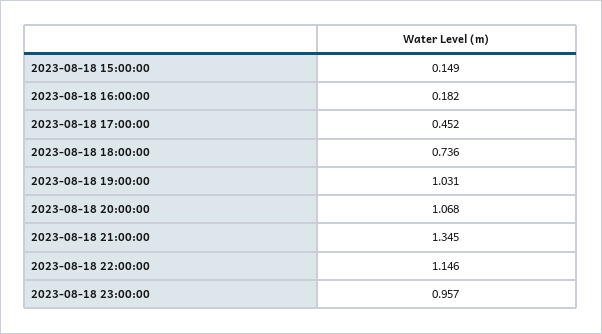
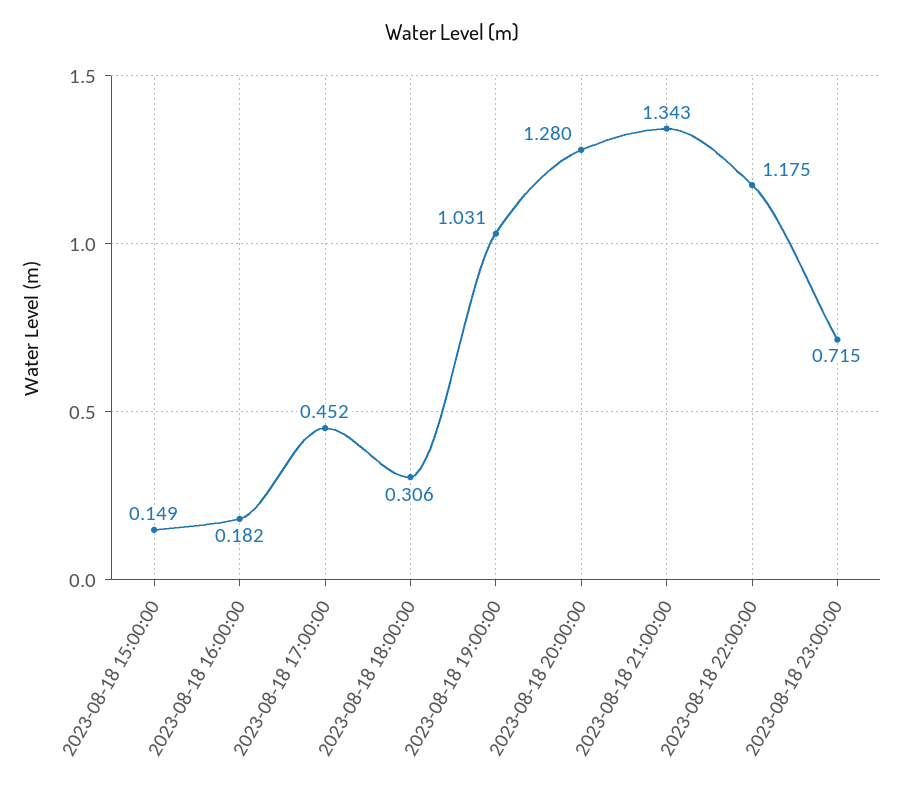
2023-08-18 18:00:00: 0.736 -> 0.306
2023-08-18 20:00:00: 1.068 -> 1.28
2023-08-18 21:00:00: 1.345 -> 1.343
2023-08-18 22:00:00: 1.146 -> 1.175
2023-08-18 23:00:00: 0.957 -> 0.715

